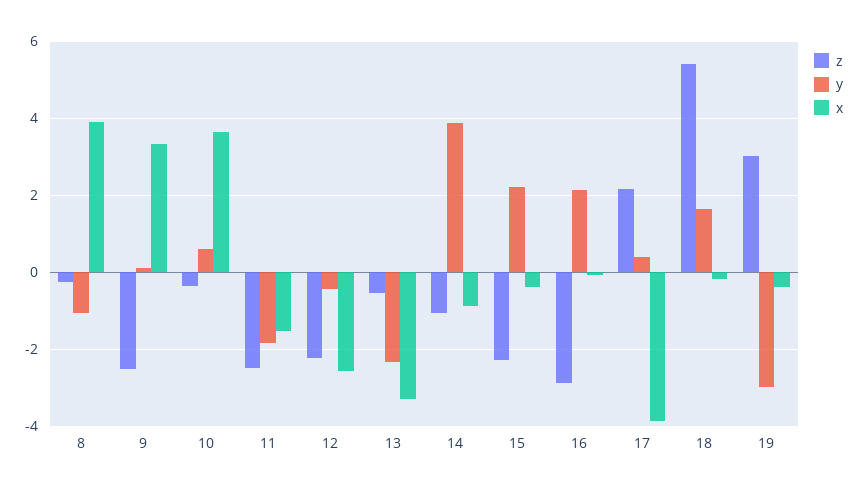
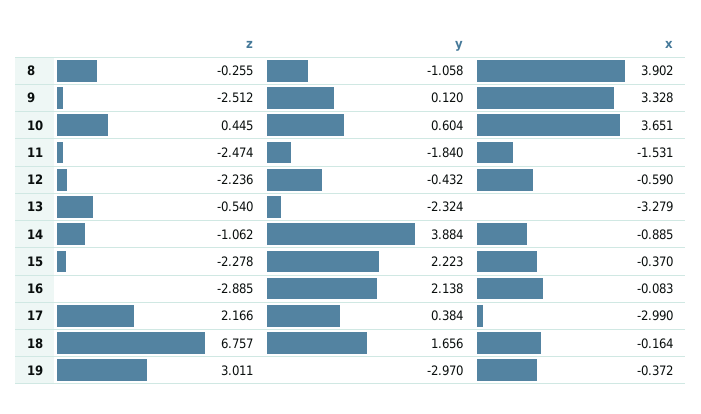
z, 10: -0.4 -> 0.445
x, 12: -2.6 -> -0.59
x, 17: -3.8 -> -2.99
z, 18: 5.4 -> 6.757

